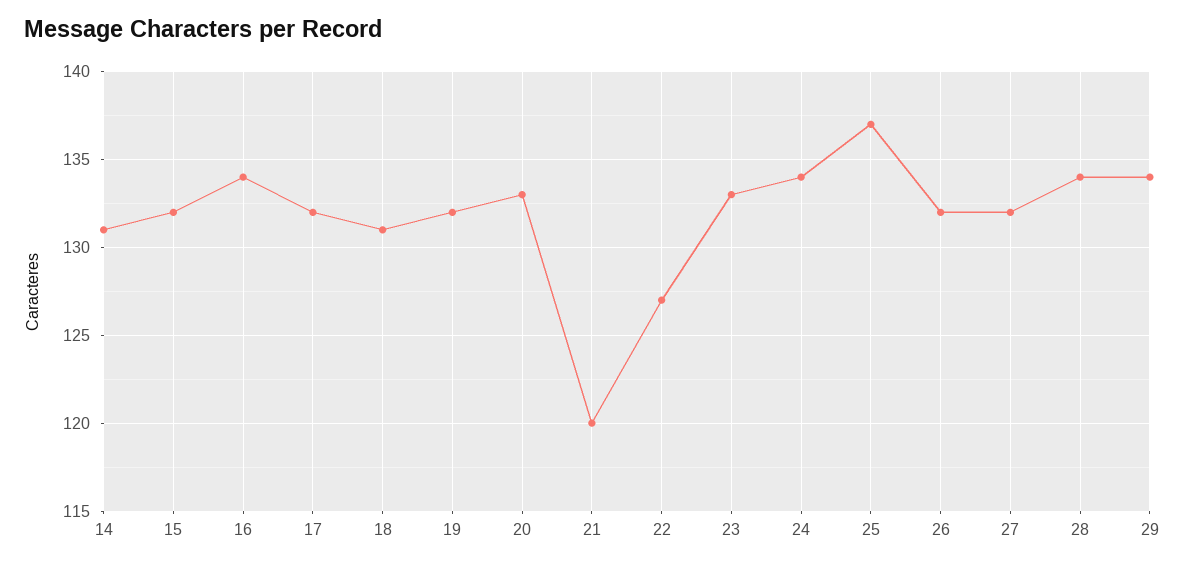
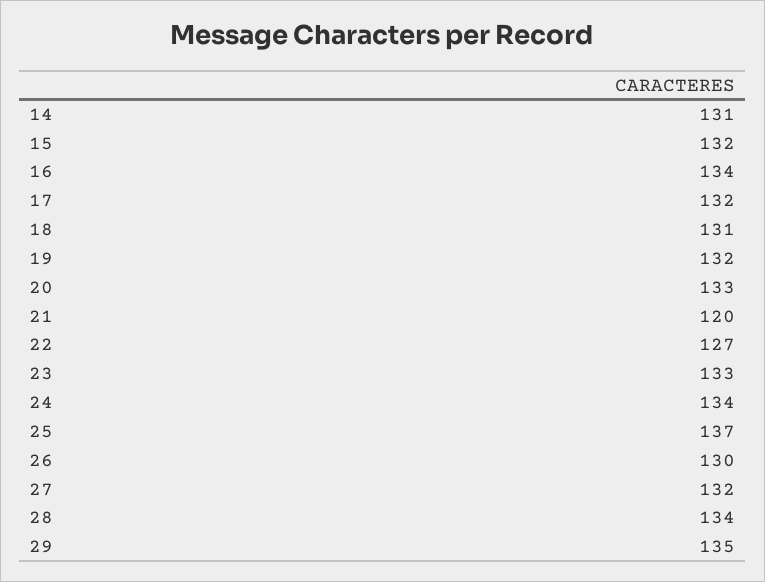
26: 132 -> 130
29: 134 -> 135

